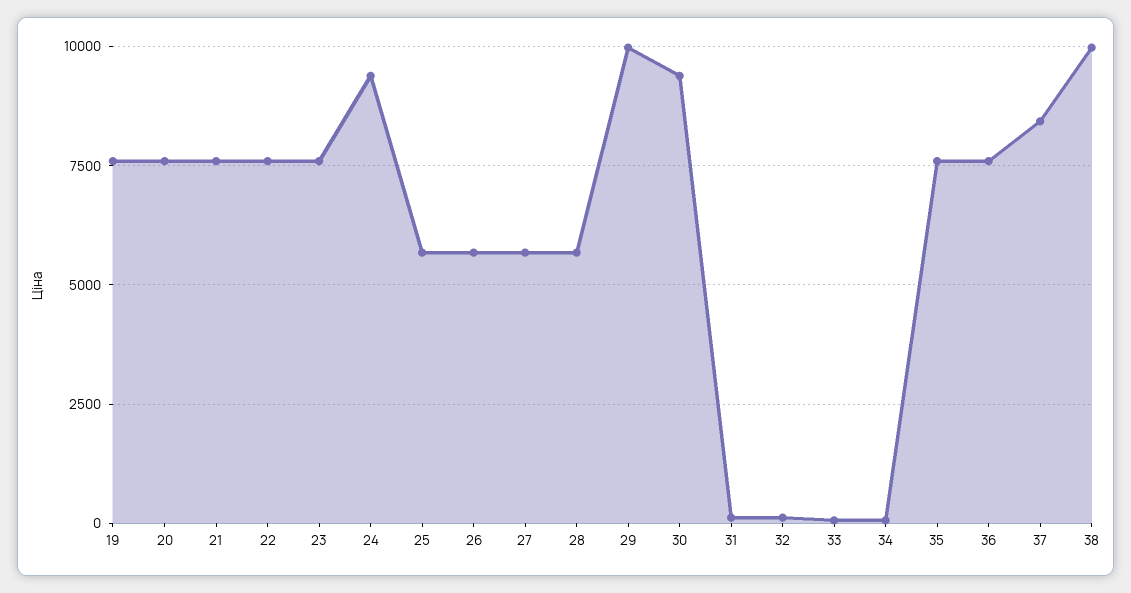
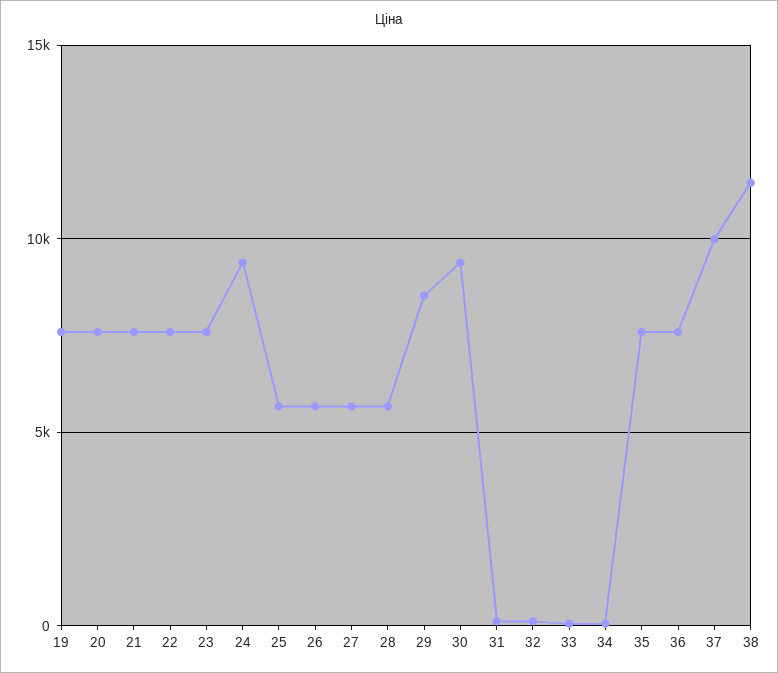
29: 10000 -> 8500
37: 8500 -> 10000
38: 10000 -> 11500

